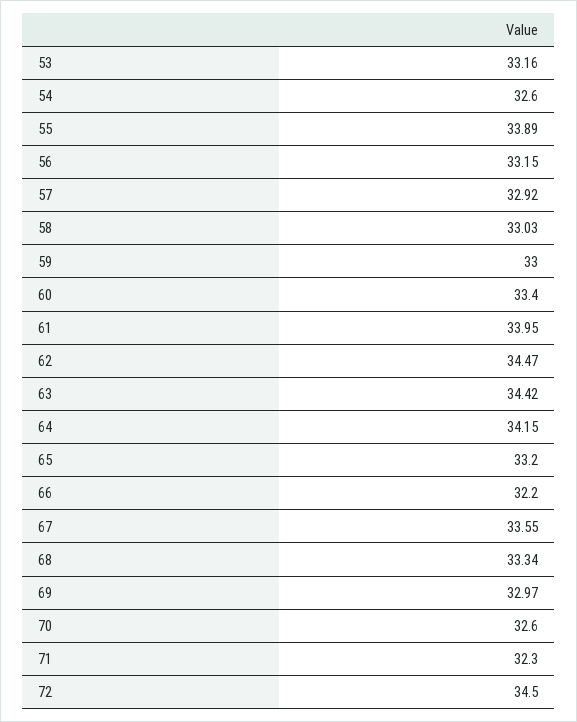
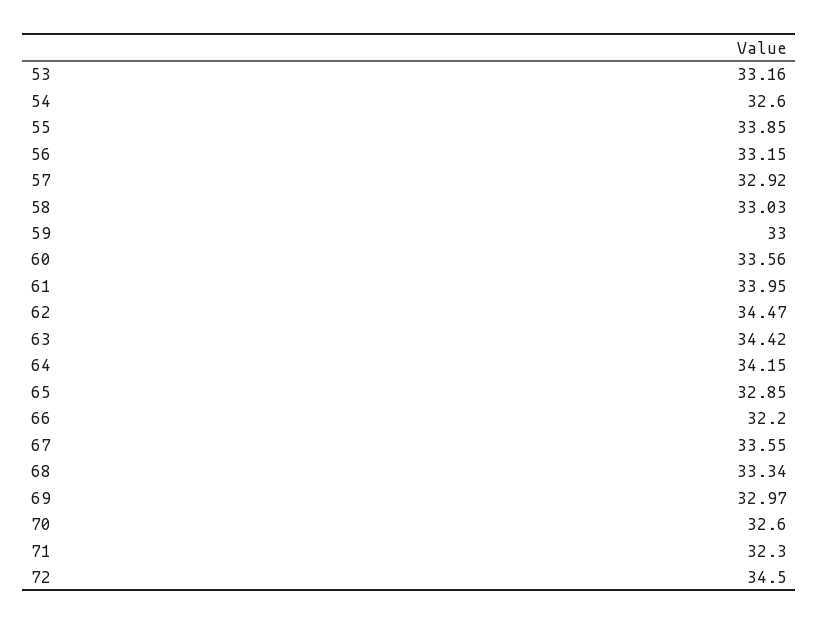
55: 33.89 -> 33.85
60: 33.4 -> 33.56
65: 33.2 -> 32.85

